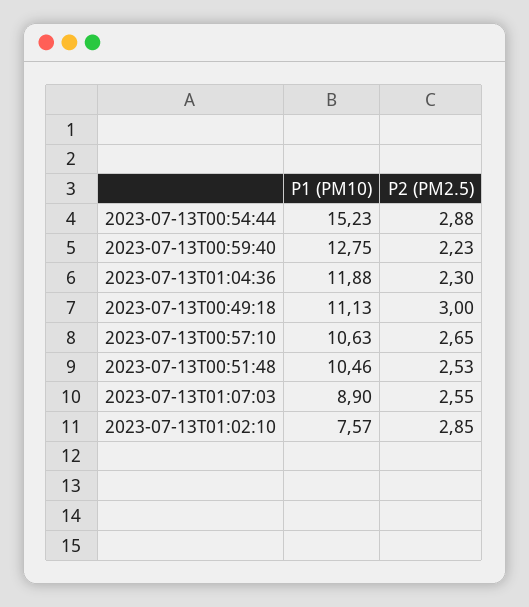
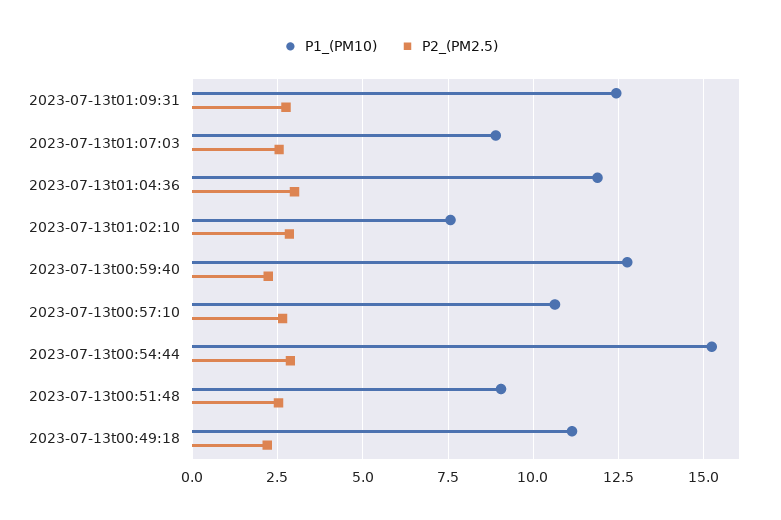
P2 (PM2.5), 2023-07-13T01:04:36: 2.3 -> 3
P2 (PM2.5), 2023-07-13T00:49:18: 3 -> 2.25
P1 (PM10), 2023-07-13T00:51:48: 10.46 -> 9
P1 (PM10), 2023-07-13t01:09:31: none -> 12.5
P2 (PM2.5), 2023-07-13t01:09:31: none -> 2.75

